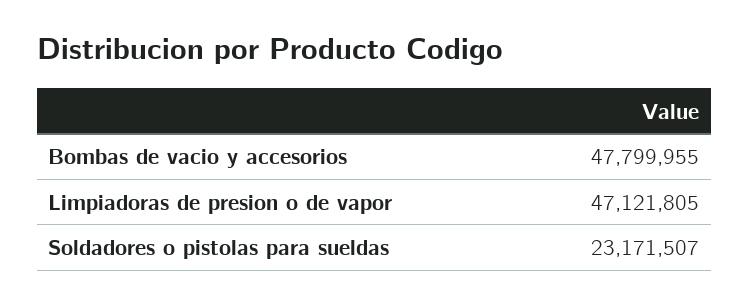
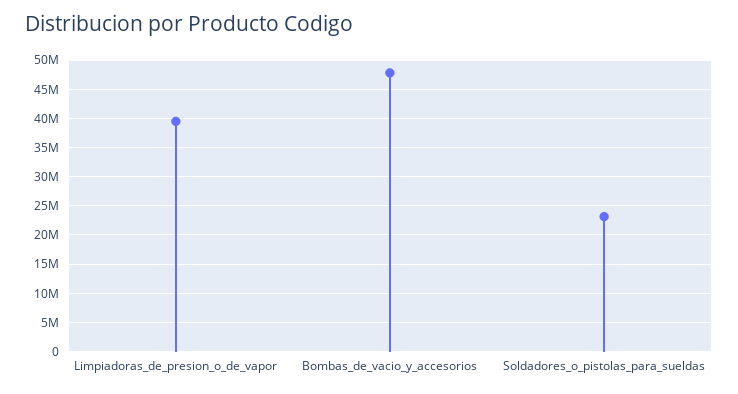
Limpiadoras de presion o de vapor: 47121805 -> 40000000

